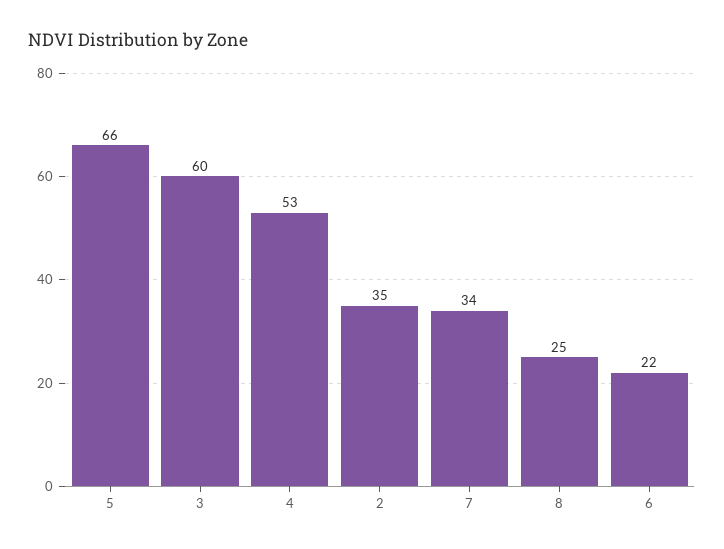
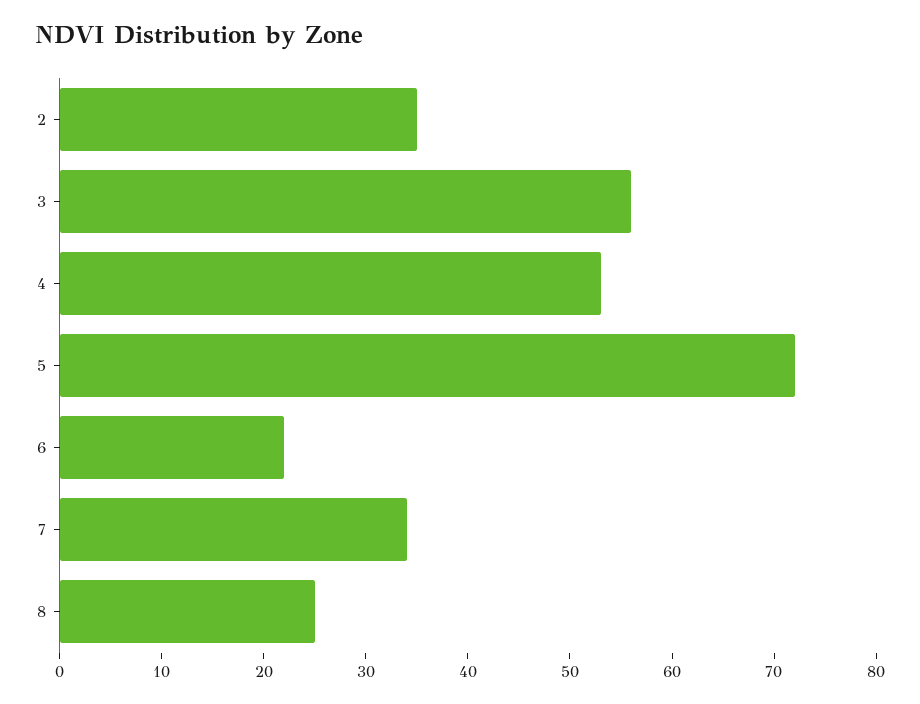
5: 66 -> 72
3: 60 -> 56

